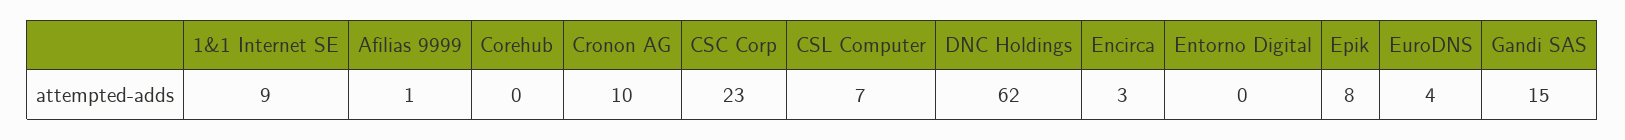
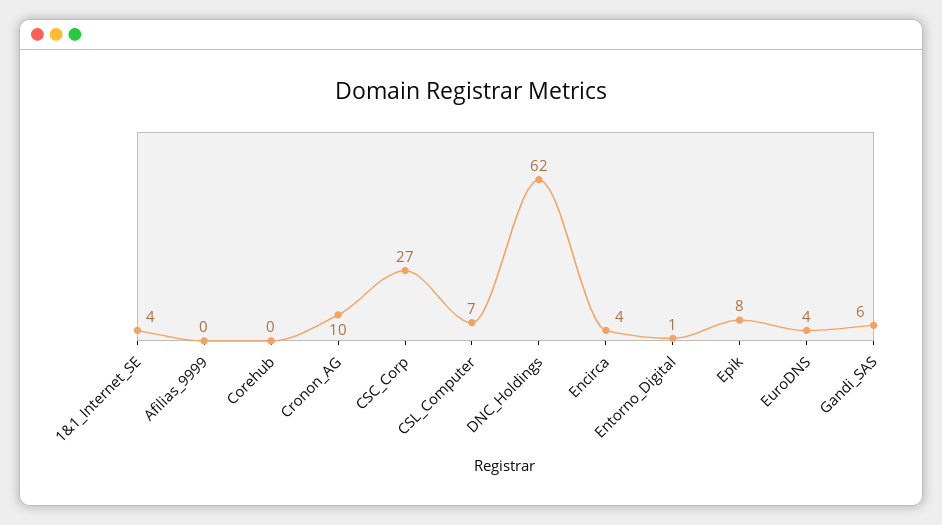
1&1 Internet SE: 9 -> 4
Afilias 9999: 1 -> 0
CSC Corp: 23 -> 27
Encirca: 3 -> 4
Entorno Digital: 0 -> 1
Gandi SAS: 15 -> 6

